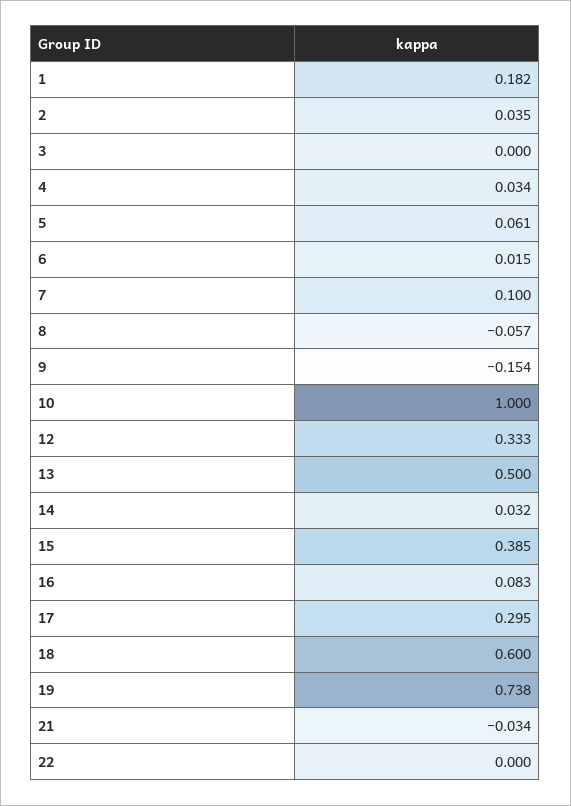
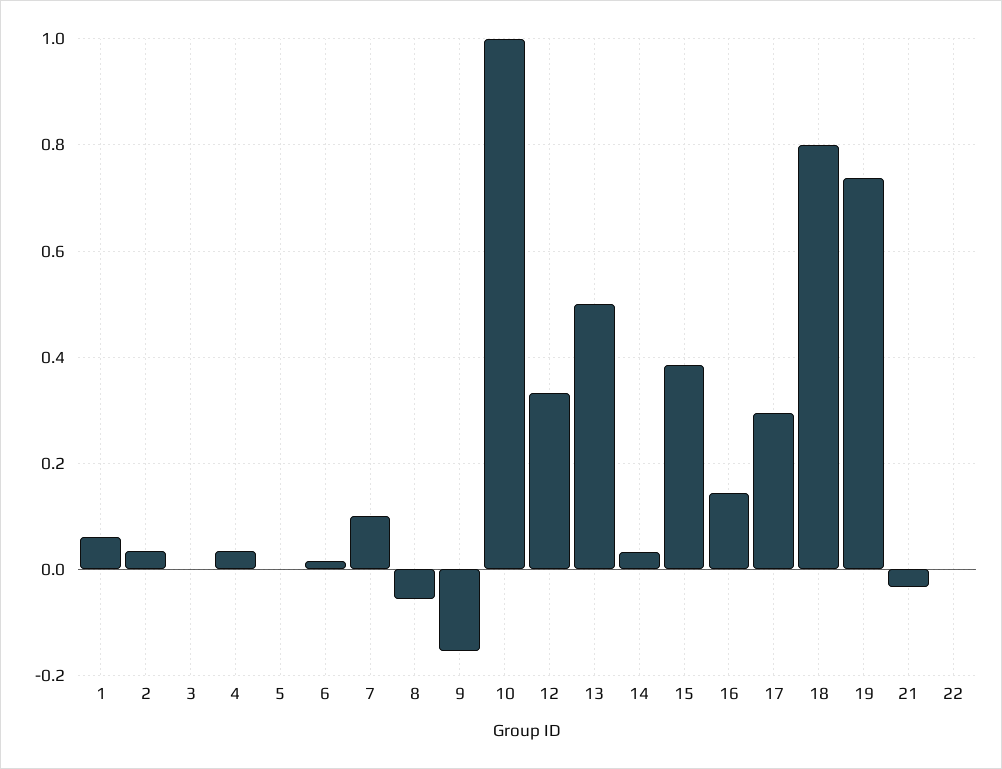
1: 0.182 -> 0.06
5: 0.061 -> 0
16: 0.083 -> 0.14
18: 0.6 -> 0.8

